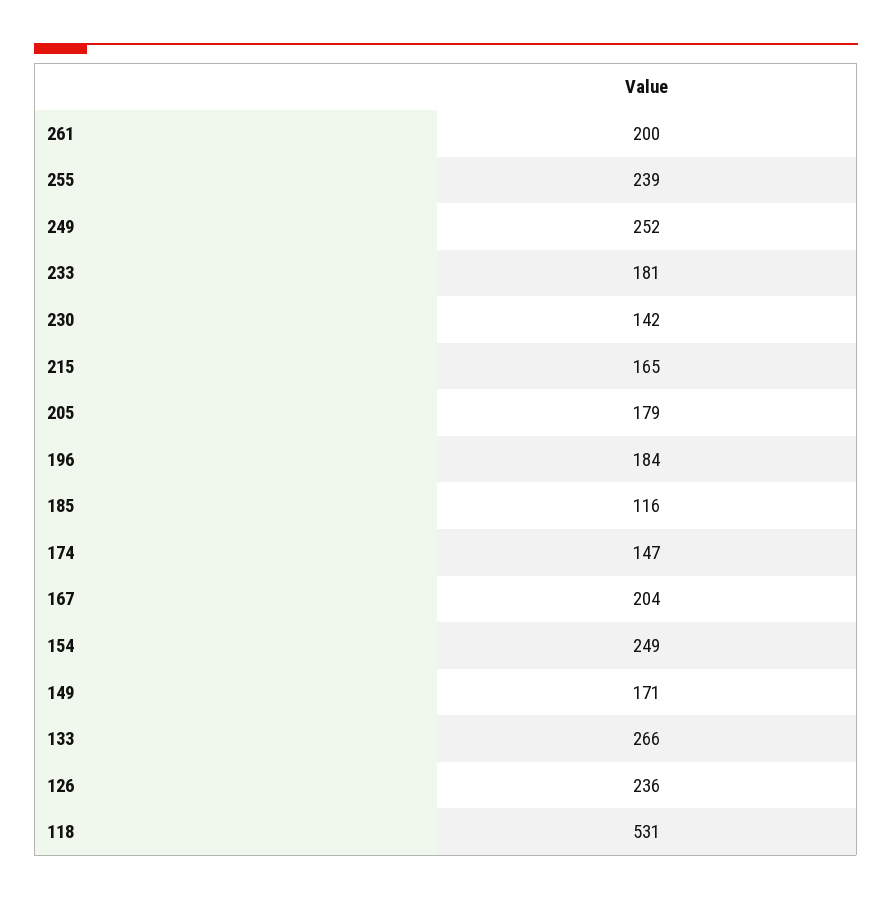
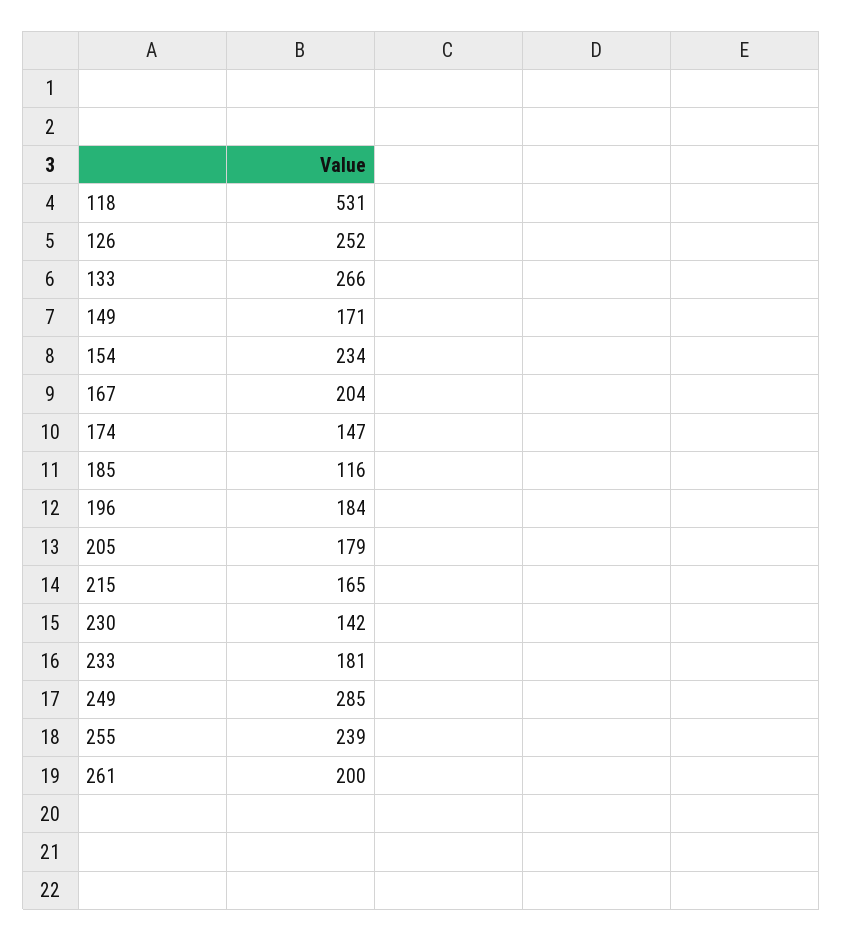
249: 252 -> 285
154: 249 -> 234
126: 236 -> 252

